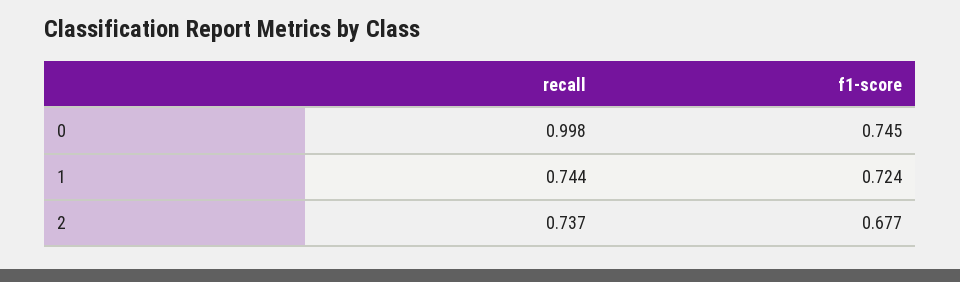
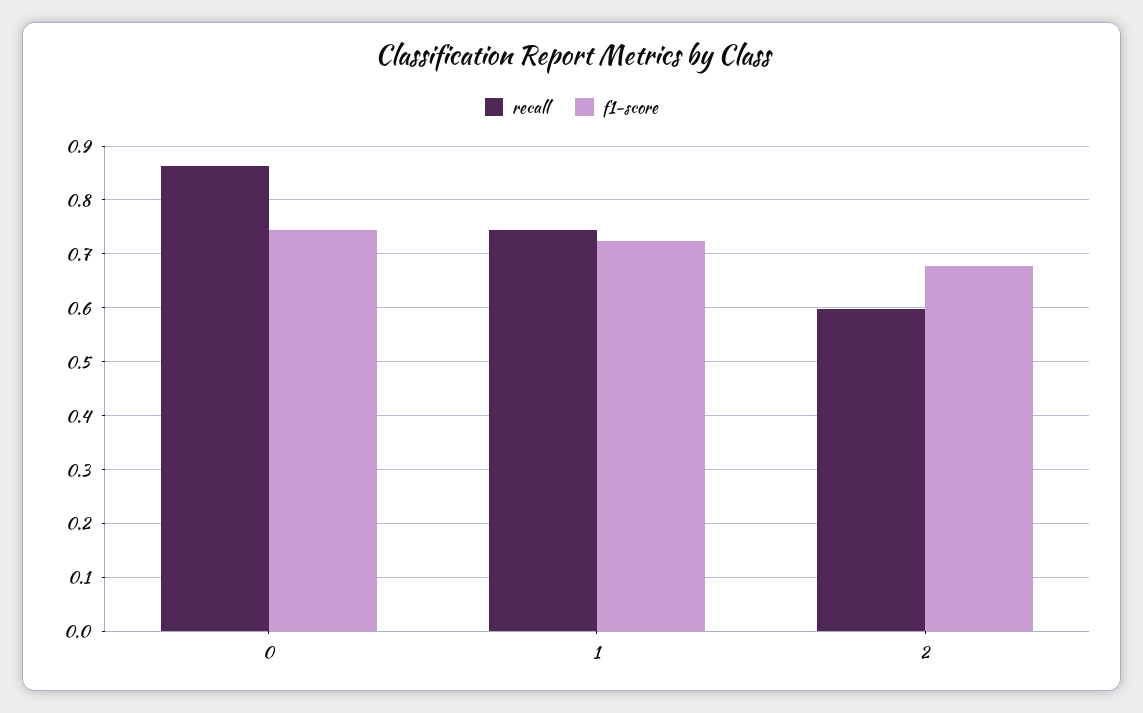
recall, 0: 0.998 -> 0.86
recall, 2: 0.737 -> 0.6

